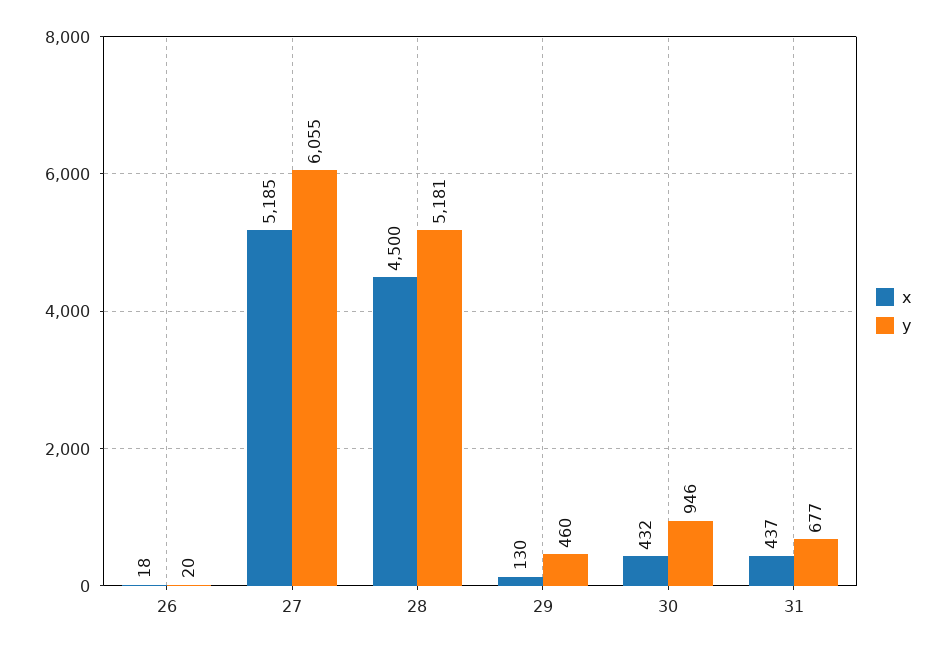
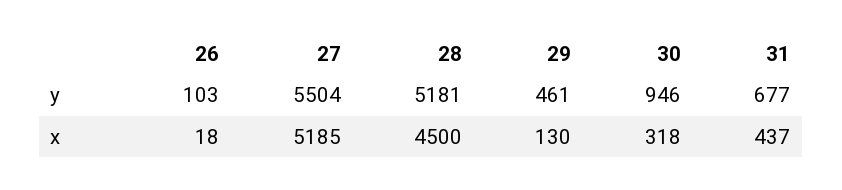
y, 26: 20 -> 103
y, 27: 6055 -> 5504
y, 29: 460 -> 461
x, 30: 432 -> 318

